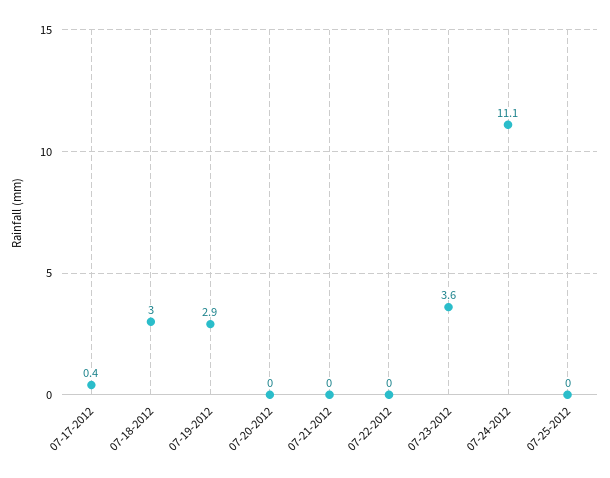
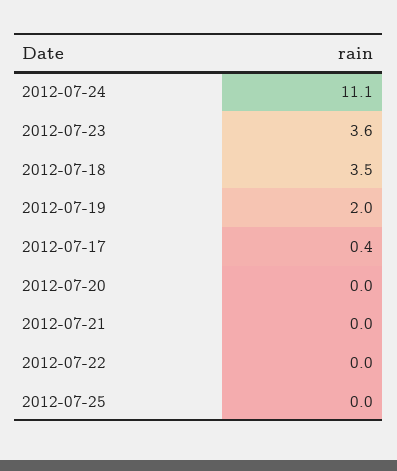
07-18-2012: 3 -> 3.5
07-19-2012: 2.9 -> 2

